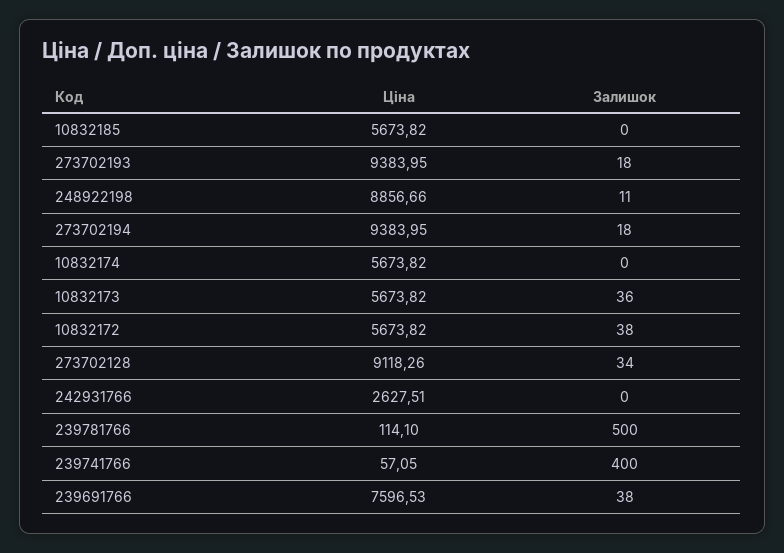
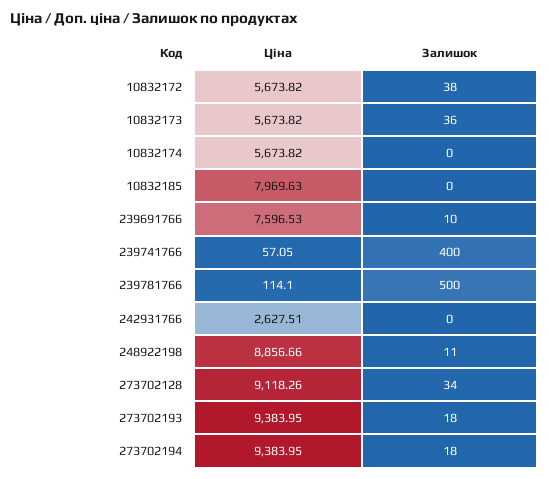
Ціна, 10832185: 5673.82 -> 7969.63
Залишок, 239691766: 38 -> 10

